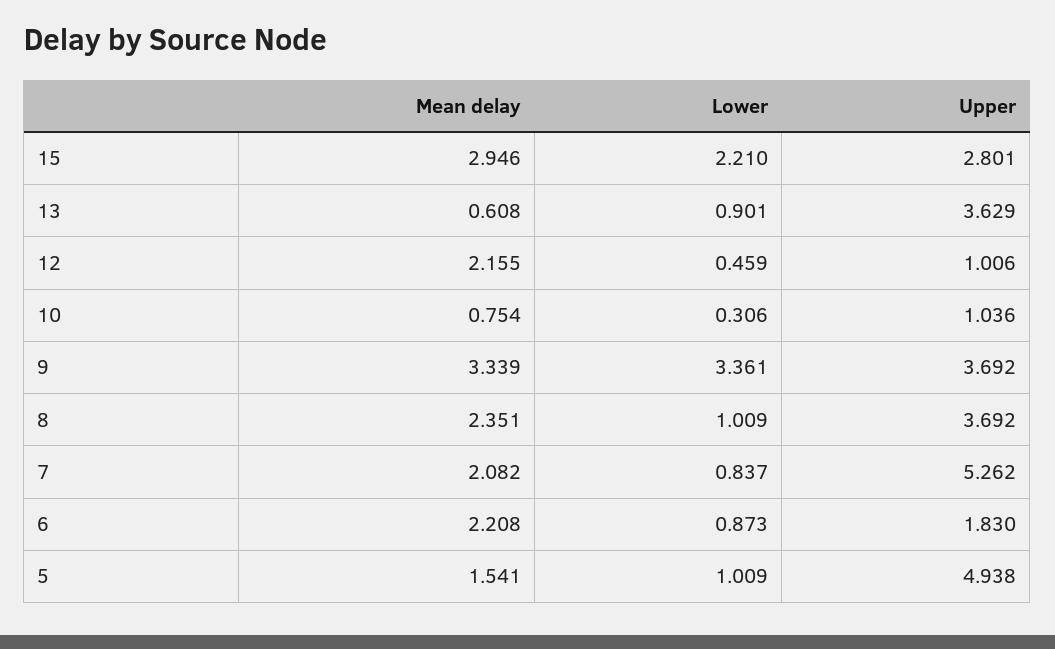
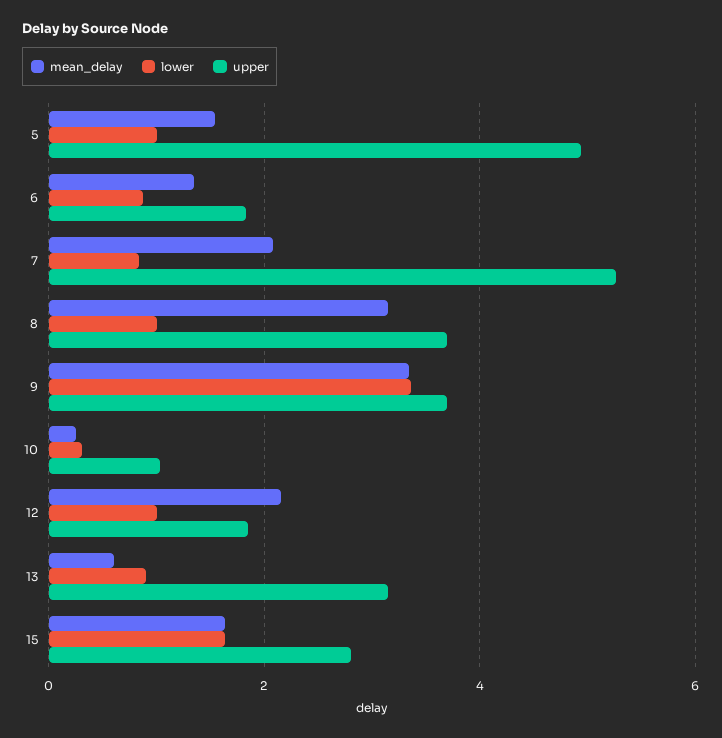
Mean delay, 15: 2.946 -> 1.6
Lower, 15: 2.21 -> 1.6
Upper, 13: 3.629 -> 3.2
Lower, 12: 0.459 -> 1
Upper, 12: 1.006 -> 1.8
Mean delay, 10: 0.754 -> 0.2
Mean delay, 8: 2.351 -> 3.2
Mean delay, 6: 2.208 -> 1.4

